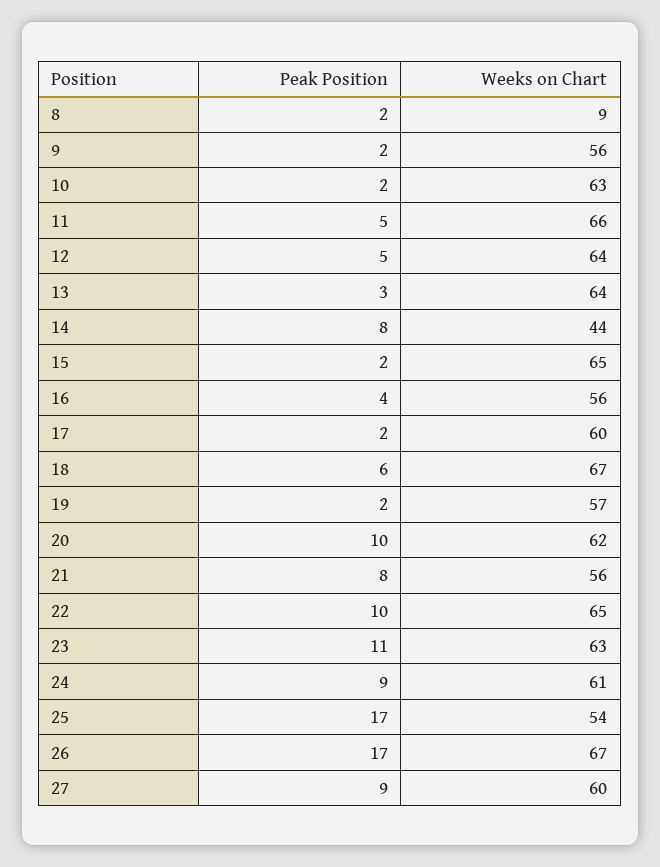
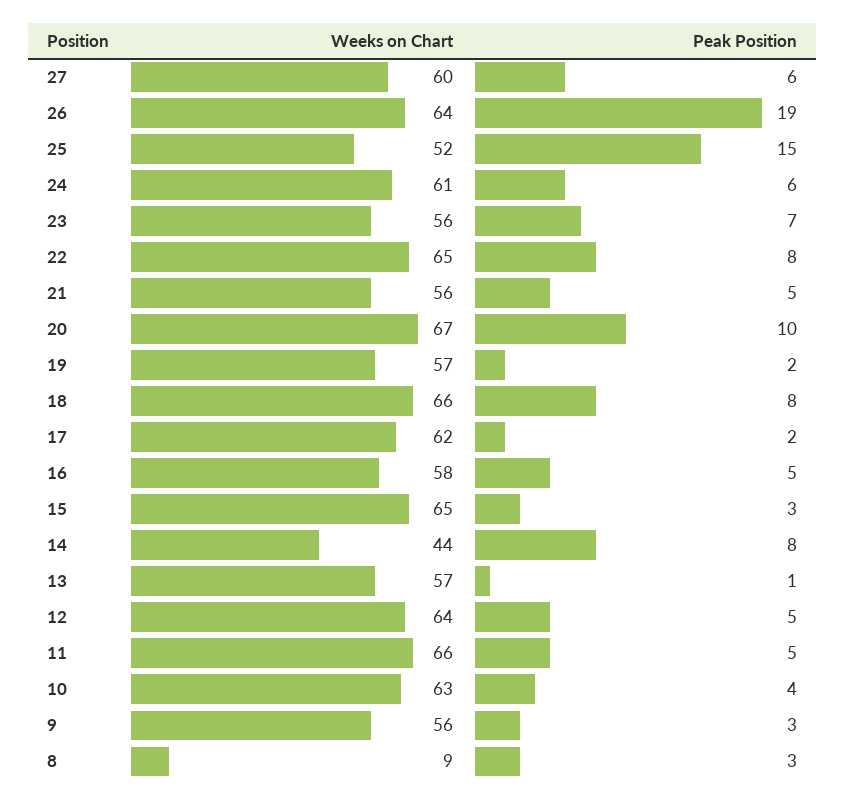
Peak Position, 8: 2 -> 3
Peak Position, 9: 2 -> 3
Peak Position, 10: 2 -> 4
Peak Position, 13: 3 -> 1
Weeks on Chart, 13: 64 -> 57
Peak Position, 15: 2 -> 3
Peak Position, 16: 4 -> 5
Weeks on Chart, 16: 56 -> 58
Weeks on Chart, 17: 60 -> 62
Peak Position, 18: 6 -> 8
Weeks on Chart, 18: 67 -> 66
Weeks on Chart, 20: 62 -> 67
Peak Position, 21: 8 -> 5
Peak Position, 22: 10 -> 8
Peak Position, 23: 11 -> 7
Weeks on Chart, 23: 63 -> 56
Peak Position, 24: 9 -> 6
Peak Position, 25: 17 -> 15
Weeks on Chart, 25: 54 -> 52
Peak Position, 26: 17 -> 19
Weeks on Chart, 26: 67 -> 64
Peak Position, 27: 9 -> 6

